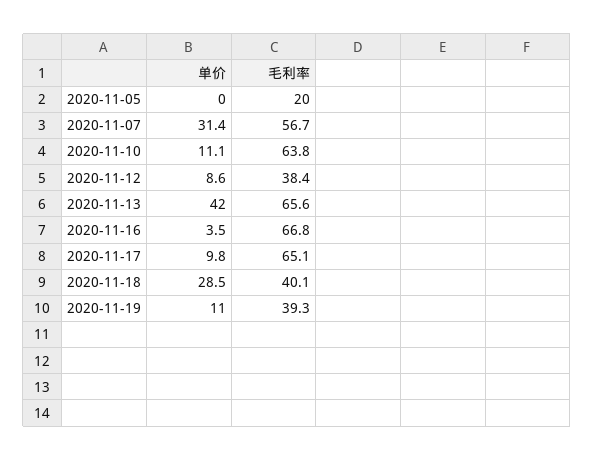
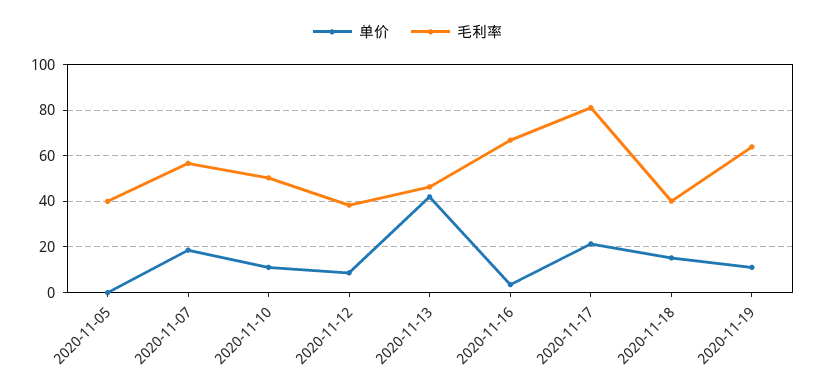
毛利率, 2020-11-05: 20 -> 40
单价, 2020-11-07: 31.4 -> 20
毛利率, 2020-11-10: 63.8 -> 50
毛利率, 2020-11-13: 65.6 -> 45
单价, 2020-11-17: 9.8 -> 20
毛利率, 2020-11-17: 65.1 -> 80
单价, 2020-11-18: 28.5 -> 15
毛利率, 2020-11-19: 39.3 -> 65

